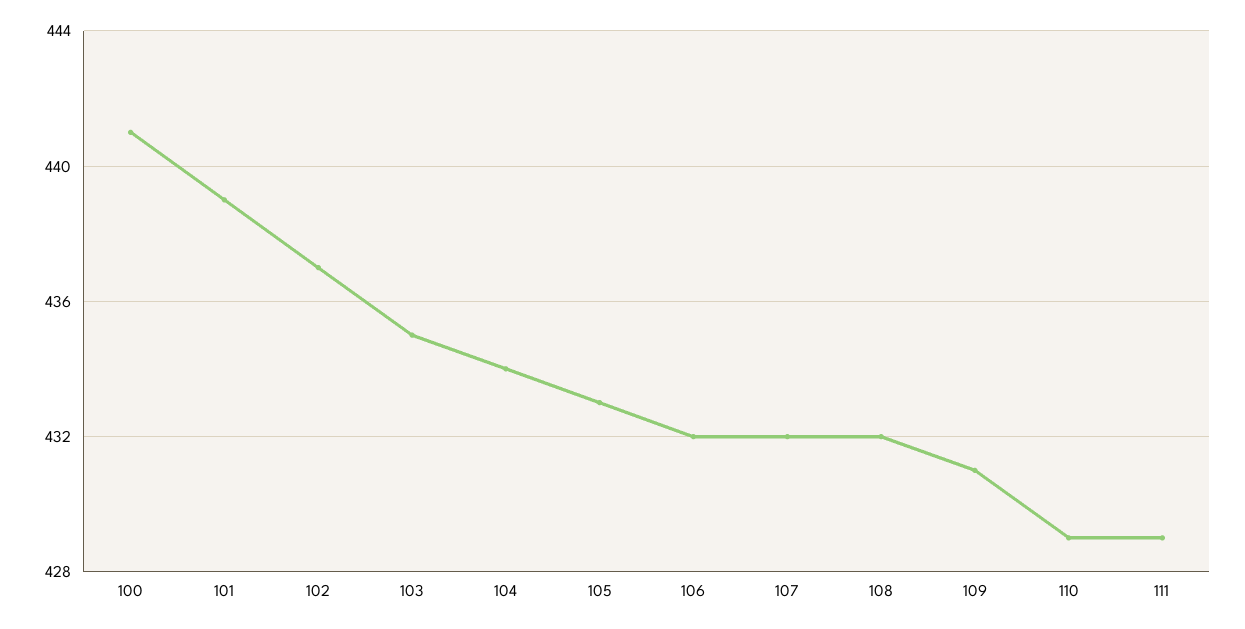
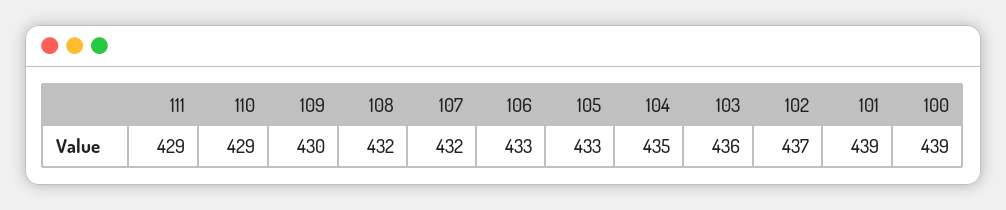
100: 441 -> 439
103: 435 -> 436
104: 434 -> 435
106: 432 -> 433
109: 431 -> 430

